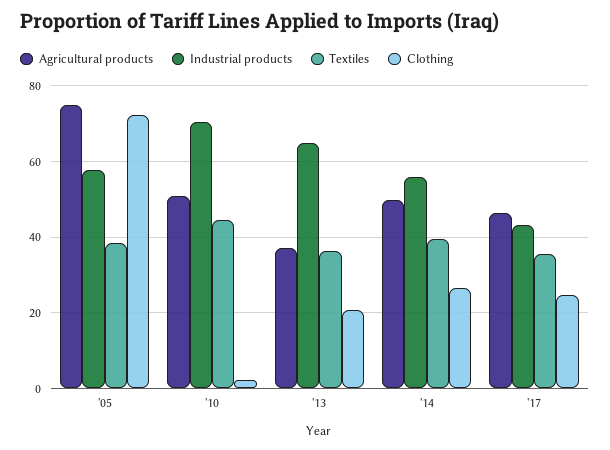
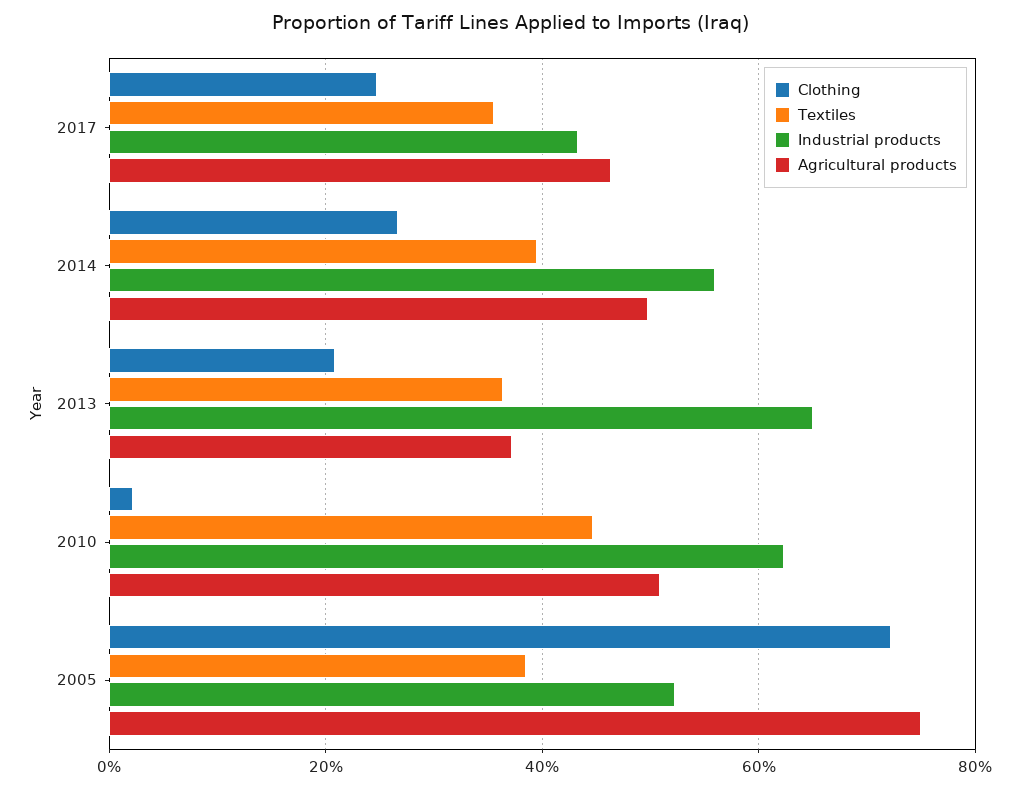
Industrial products, '05: 58 -> 52
Industrial products, '10: 70 -> 62

